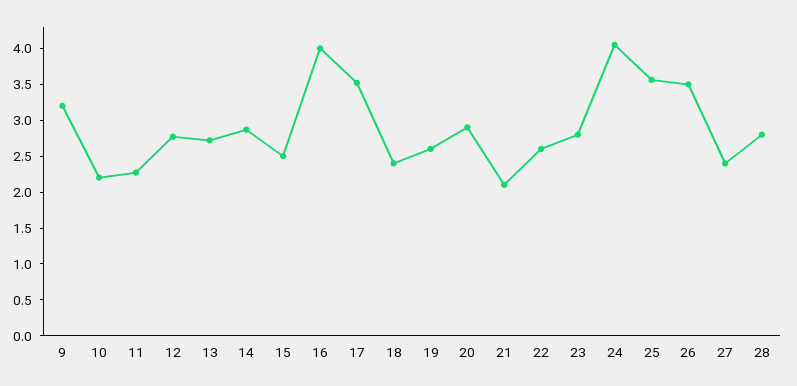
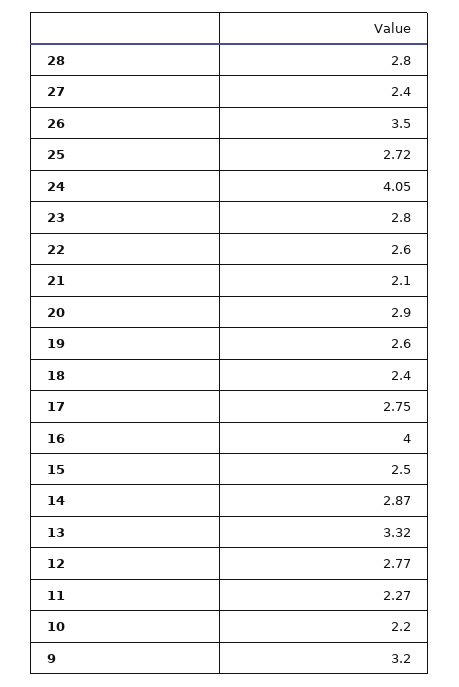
13: 2.75 -> 3.32
17: 3.5 -> 2.75
25: 3.5 -> 2.72

